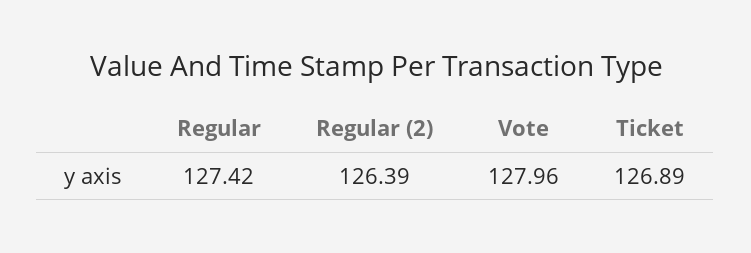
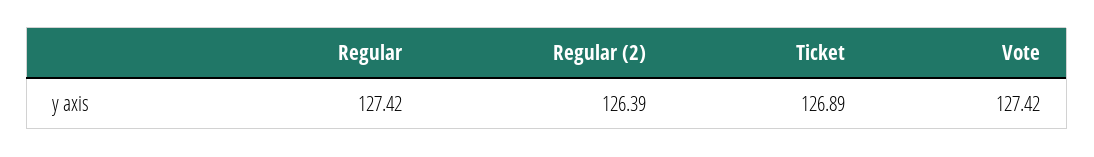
Vote: 127.96 -> 127.42

